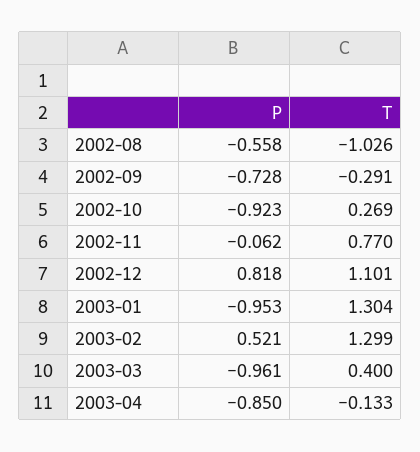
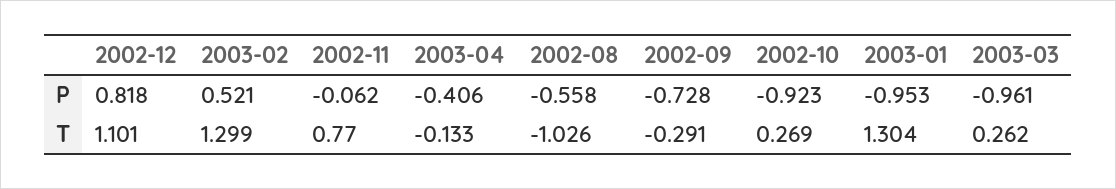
T, 2003-03: 0.4 -> 0.262
P, 2003-04: -0.85 -> -0.406

